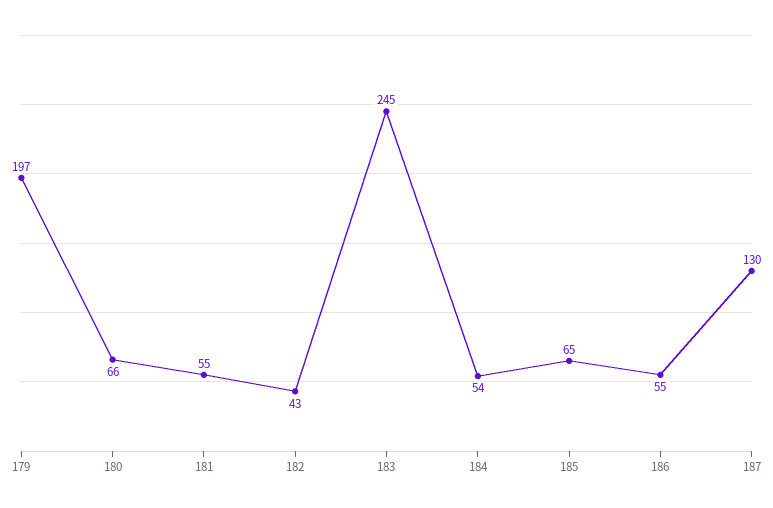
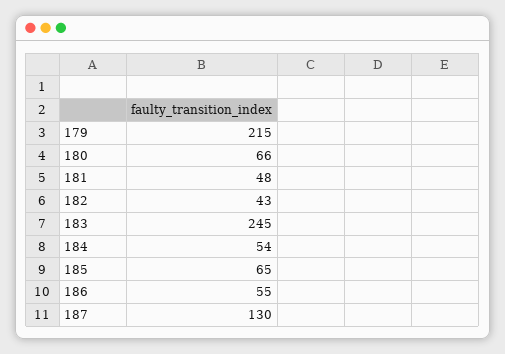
179: 197 -> 215
181: 55 -> 48

